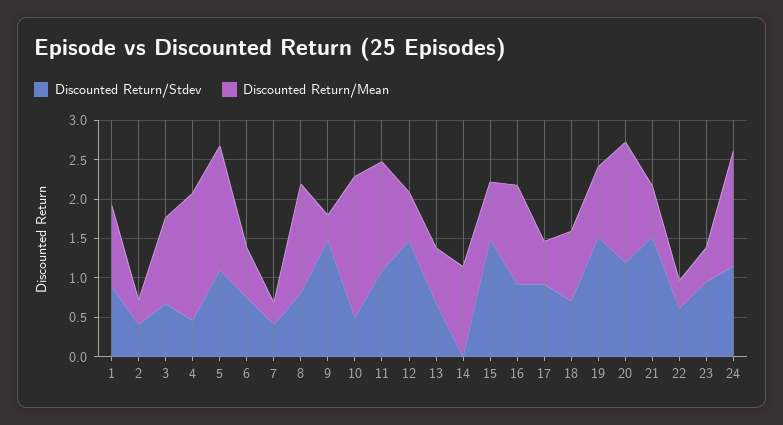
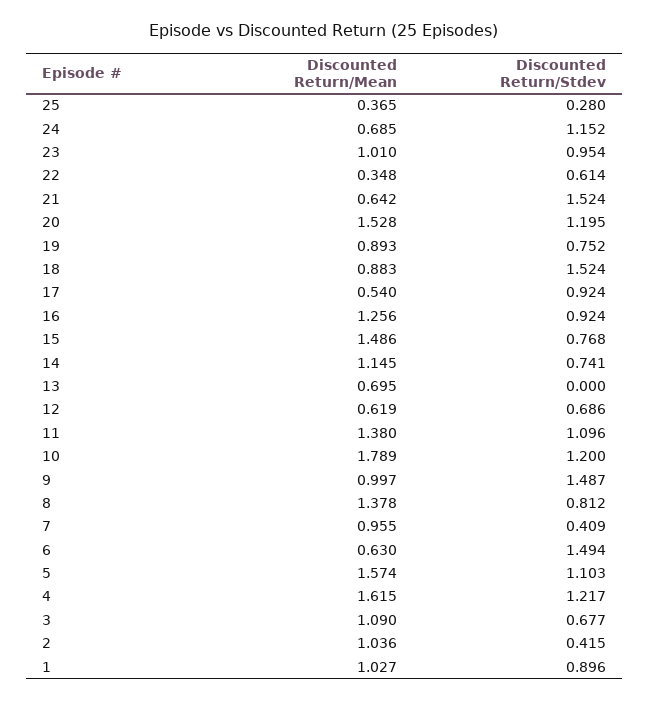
Discounted Return/Mean, 2: 0.25 -> 1.036
Discounted Return/Stdev, 4: 0.5 -> 1.217
Discounted Return/Stdev, 6: 0.75 -> 1.494
Discounted Return/Mean, 7: 0.25 -> 0.955
Discounted Return/Mean, 9: 0.25 -> 0.997
Discounted Return/Stdev, 10: 0.5 -> 1.2
Discounted Return/Stdev, 12: 1.5 -> 0.686
Discounted Return/Stdev, 13: 0.75 -> 0
Discounted Return/Stdev, 14: 0 -> 0.741
Discounted Return/Stdev, 15: 1.5 -> 0.768
Discounted Return/Mean, 15: 0.75 -> 1.486
Discounted Return/Stdev, 18: 0.75 -> 1.524
Discounted Return/Stdev, 19: 1.5 -> 0.752
Discounted Return/Mean, 23: 0.5 -> 1.01
Discounted Return/Mean, 24: 1.5 -> 0.685
Discounted Return/Mean, 25: none -> 0.365
Discounted Return/Stdev, 25: none -> 0.28

